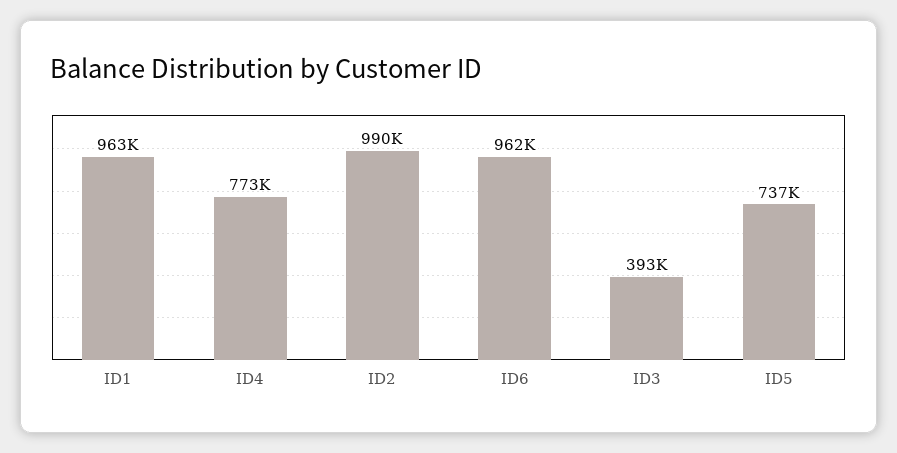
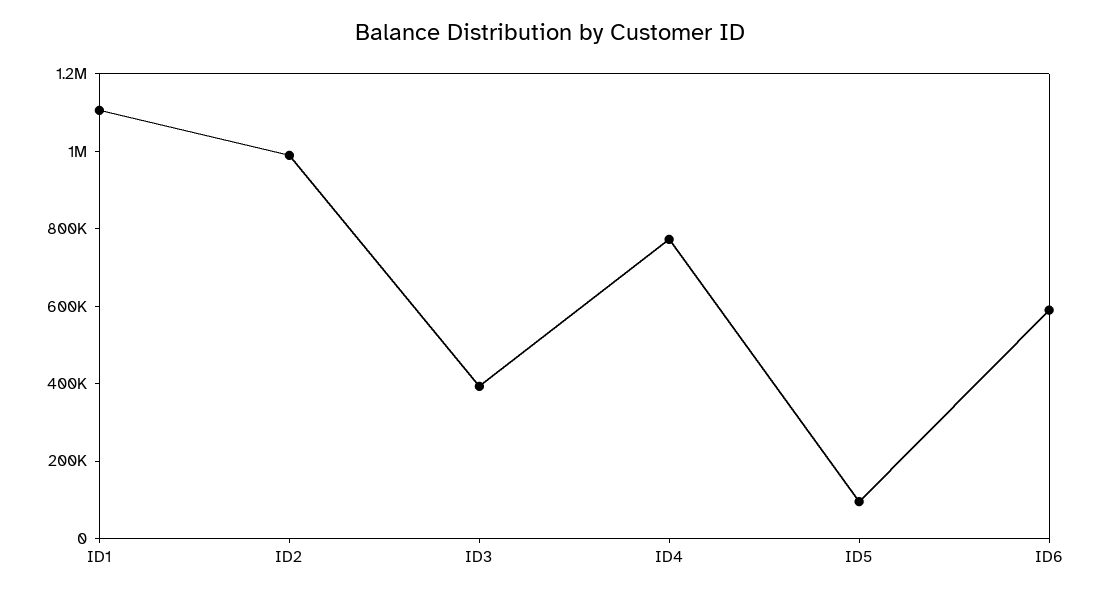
ID1: 963000 -> 1100000
ID6: 962000 -> 600000
ID5: 737000 -> 100000

